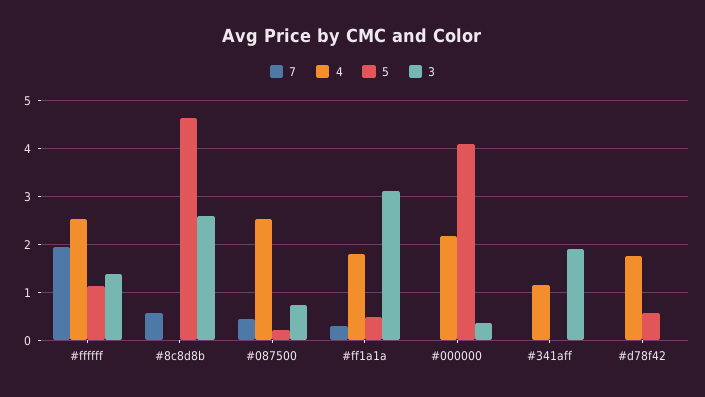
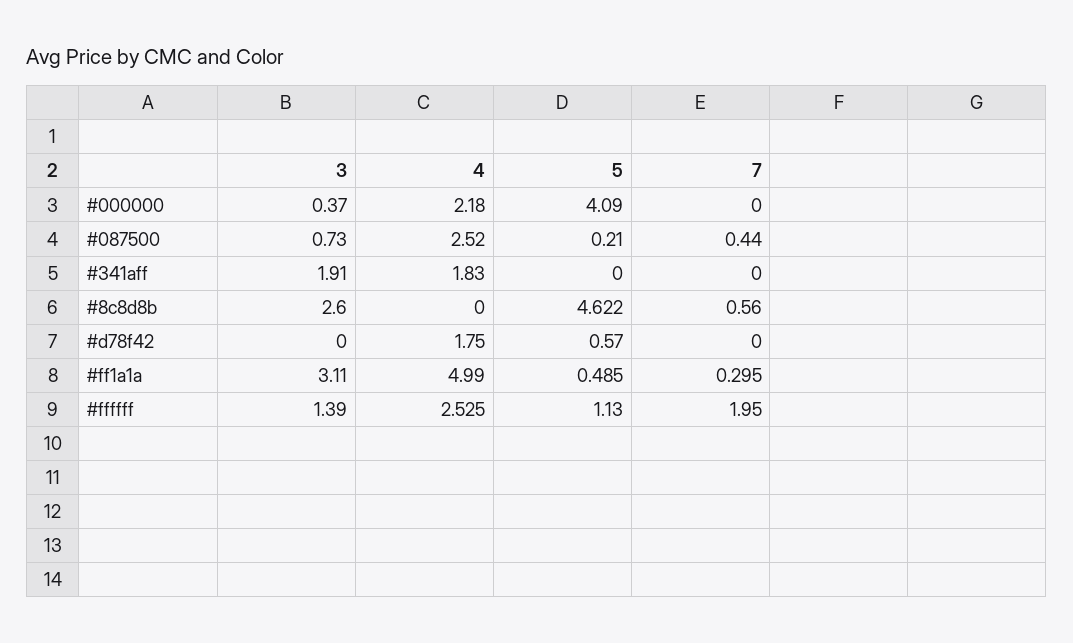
4, #ff1a1a: 1.8 -> 4.99
4, #341aff: 1.2 -> 1.83

